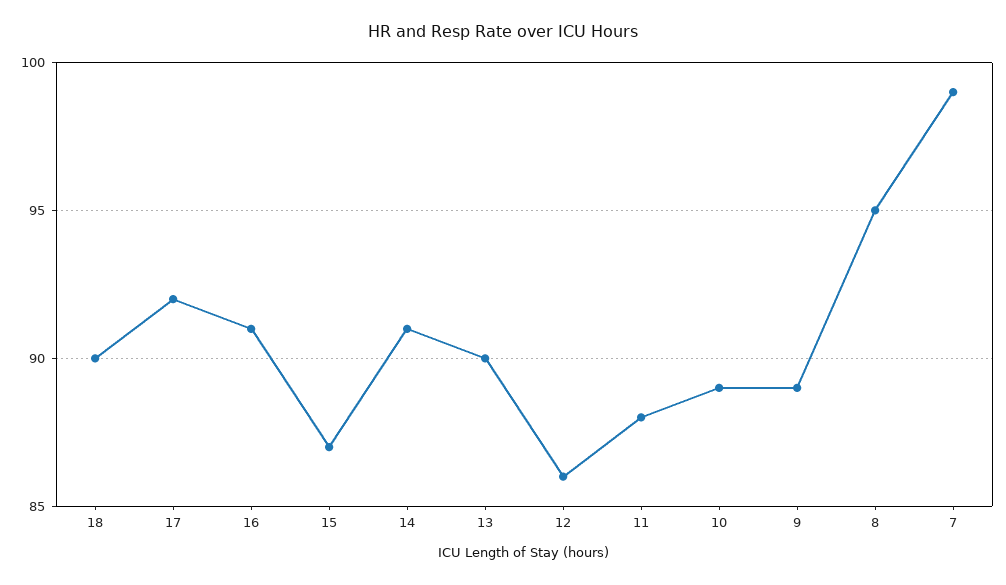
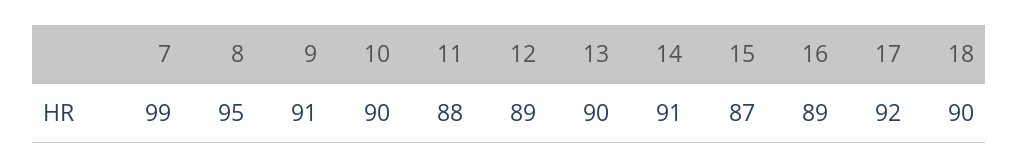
16: 91 -> 89
12: 86 -> 89
10: 89 -> 90
9: 89 -> 91

